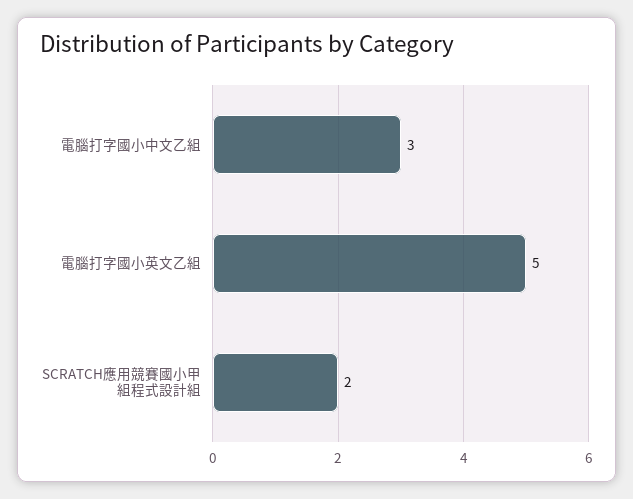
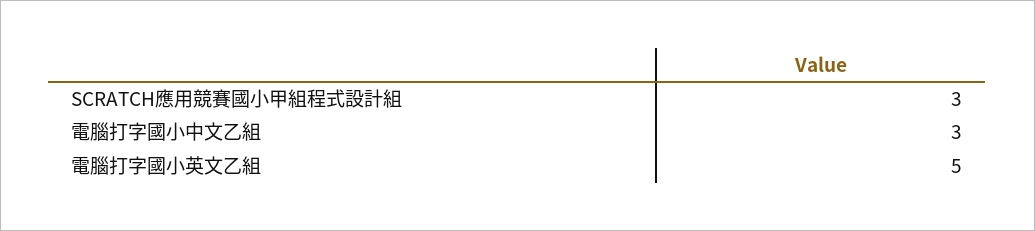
SCRATCH應用競賽國小甲組程式設計組: 2 -> 3

